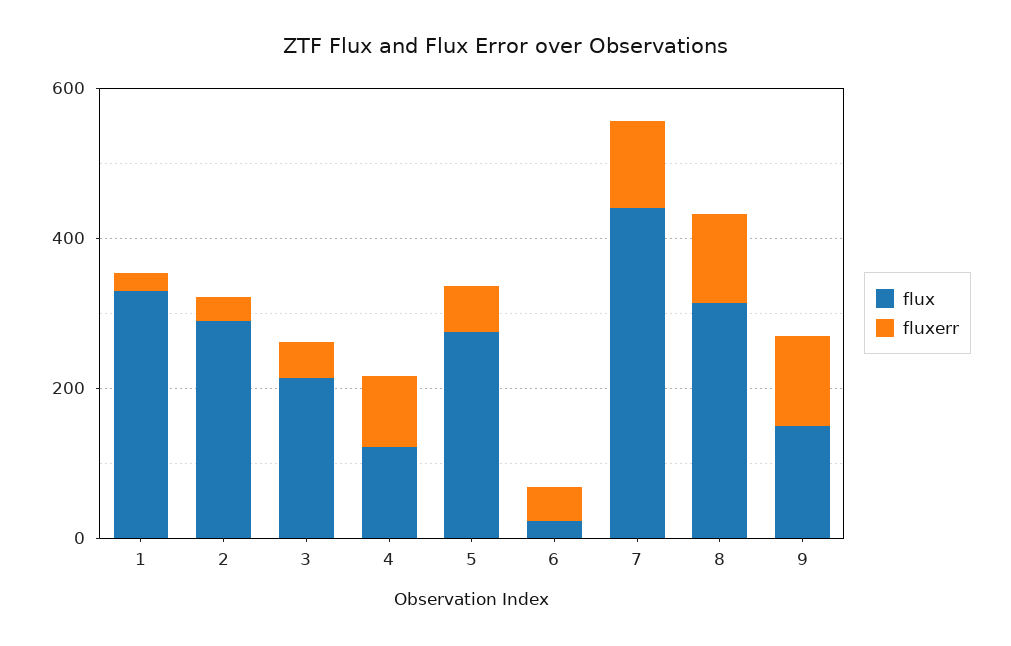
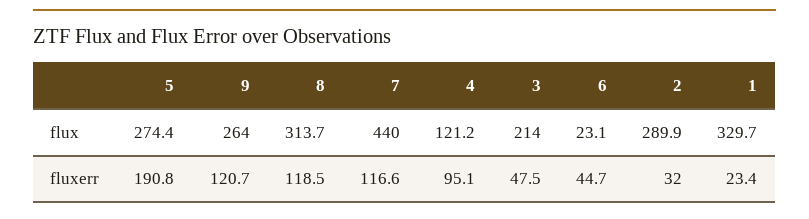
fluxerr, 5: 50 -> 190.8
flux, 9: 150 -> 264

